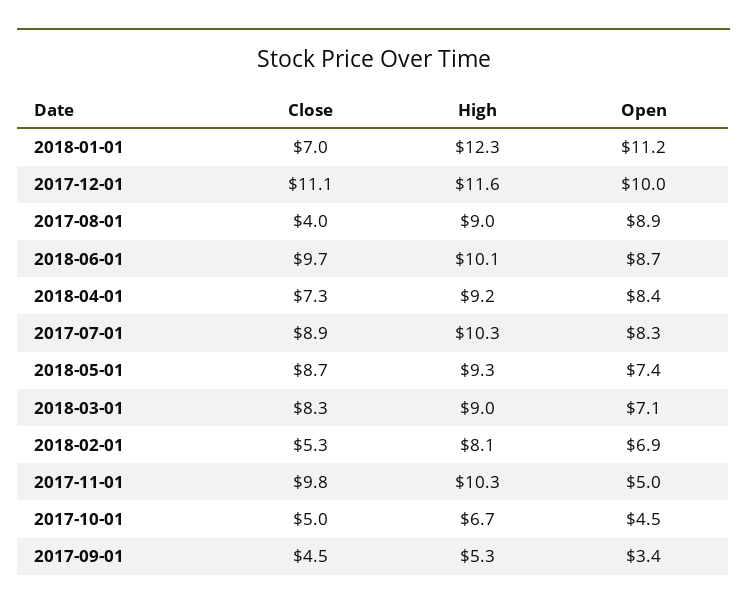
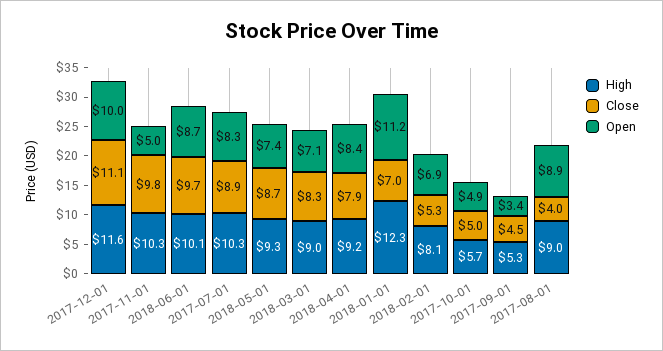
Close, 2018-04-01: 7.3 -> 7.9
High, 2017-10-01: 6.7 -> 5.7
Open, 2017-10-01: 4.5 -> 4.9

